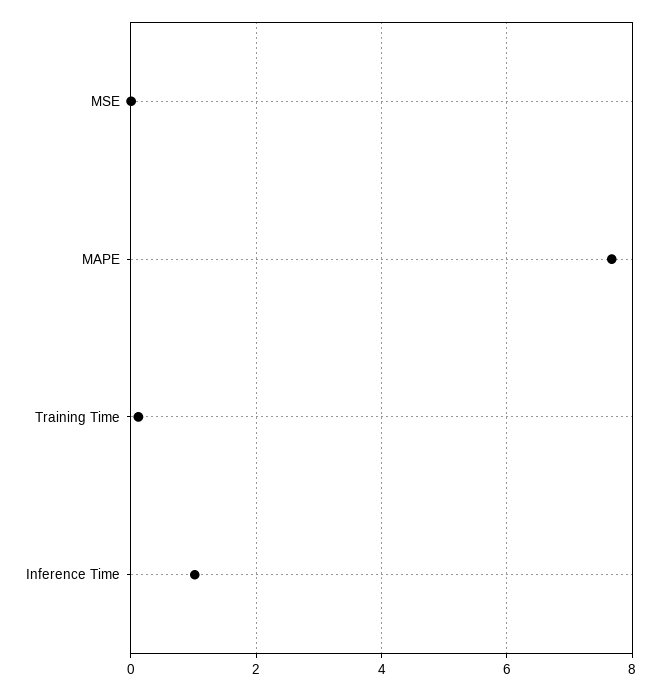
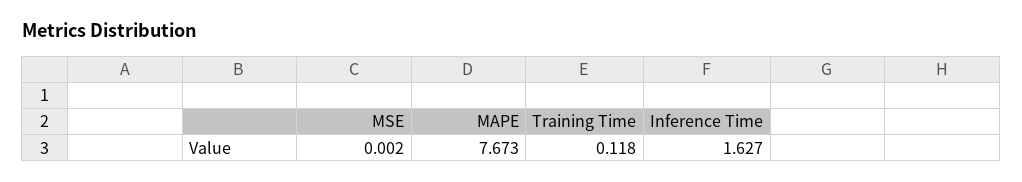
Inference Time: 1 -> 1.627

